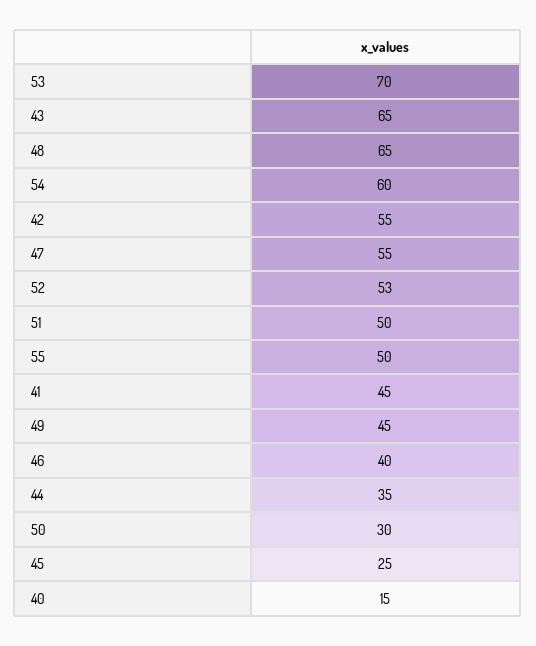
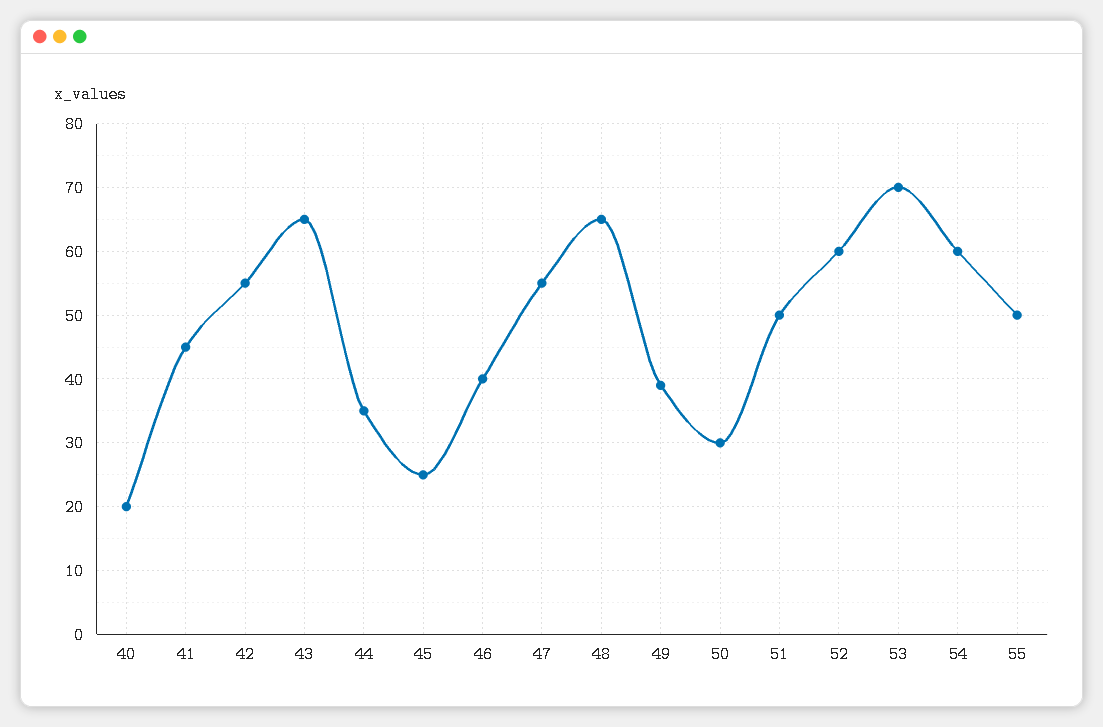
52: 53 -> 60
49: 45 -> 39
40: 15 -> 20

